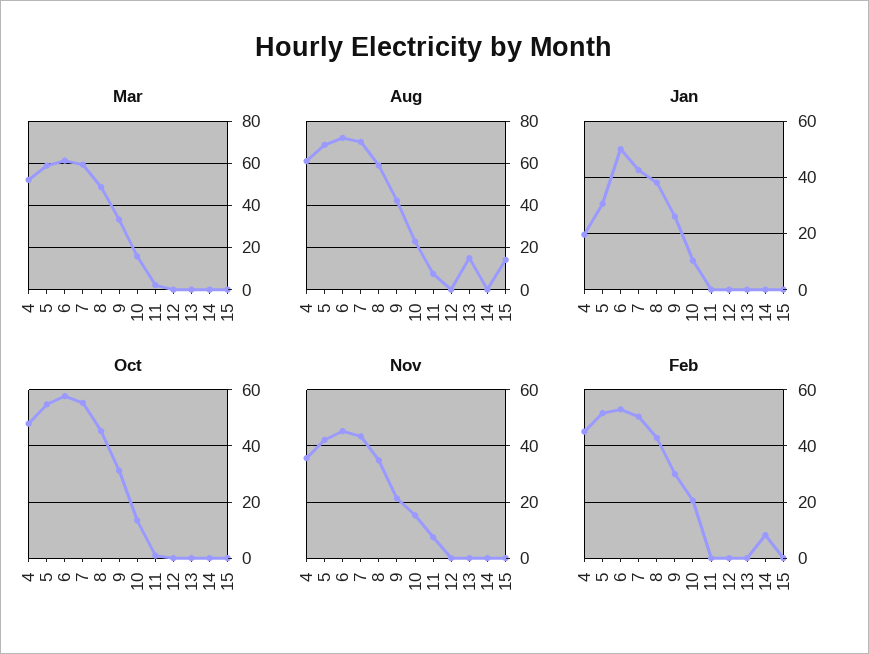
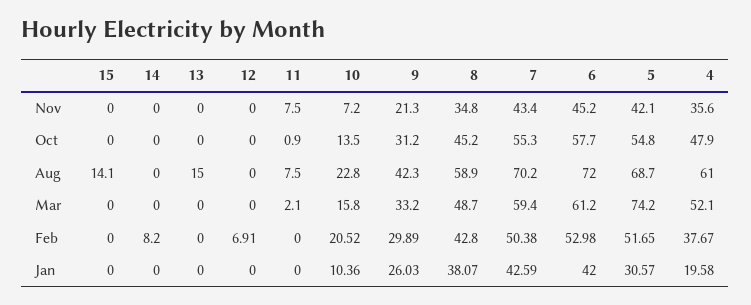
Mar, 5: 60 -> 74.2
Jan, 6: 50 -> 42
Nov, 10: 15 -> 7.2
Feb, 4: 45 -> 37.67
Feb, 12: 0 -> 6.91

